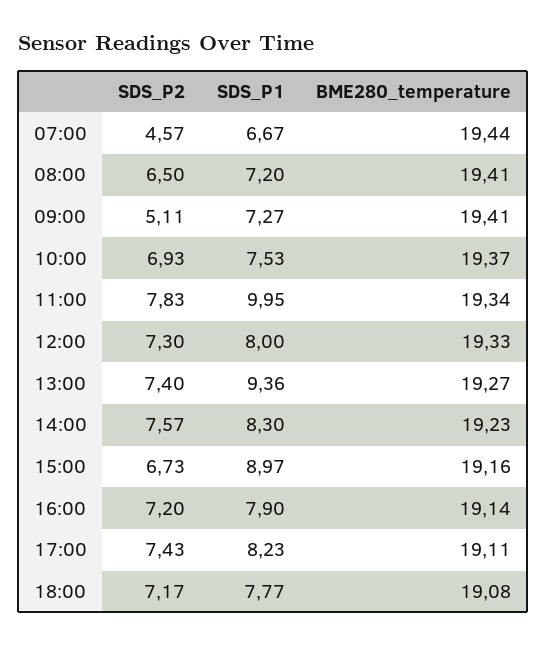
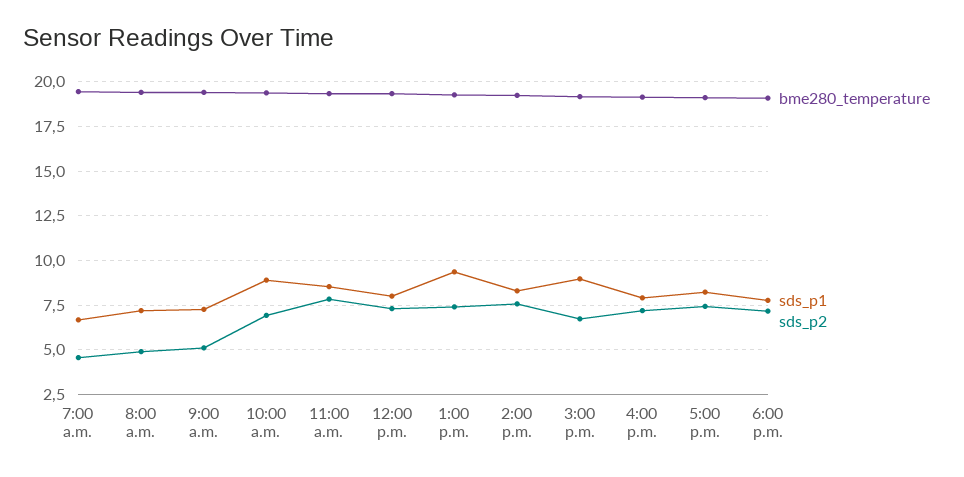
SDS_P2, 08:00: 6.5 -> 5
SDS_P1, 10:00: 7.53 -> 9
SDS_P1, 11:00: 9.95 -> 8.5

